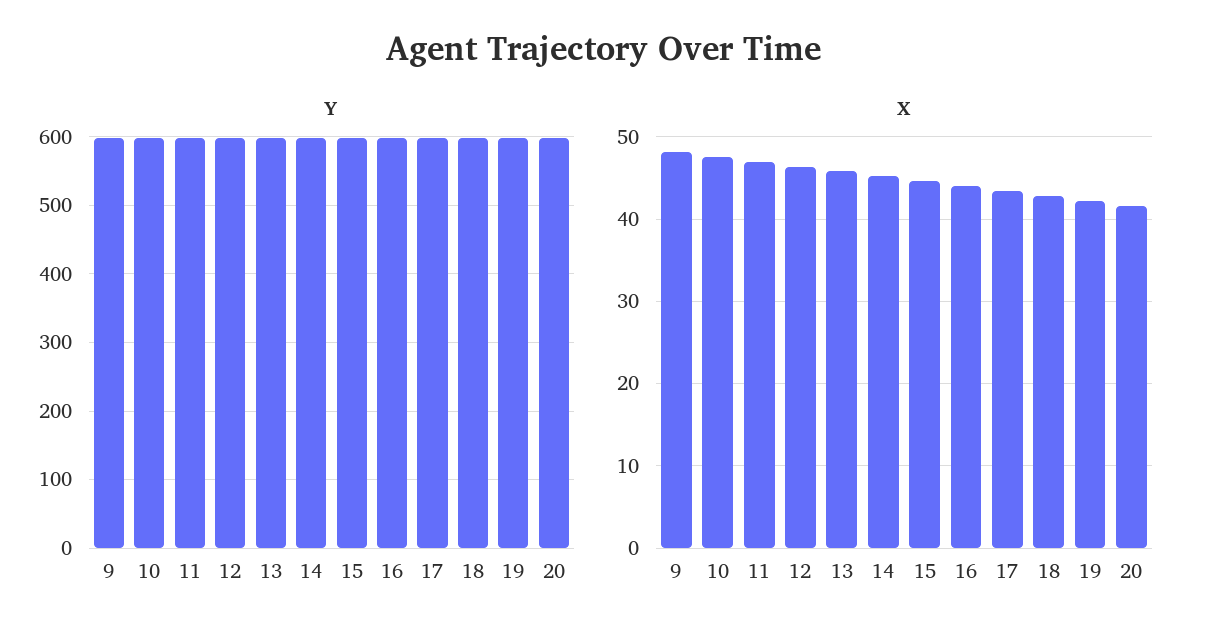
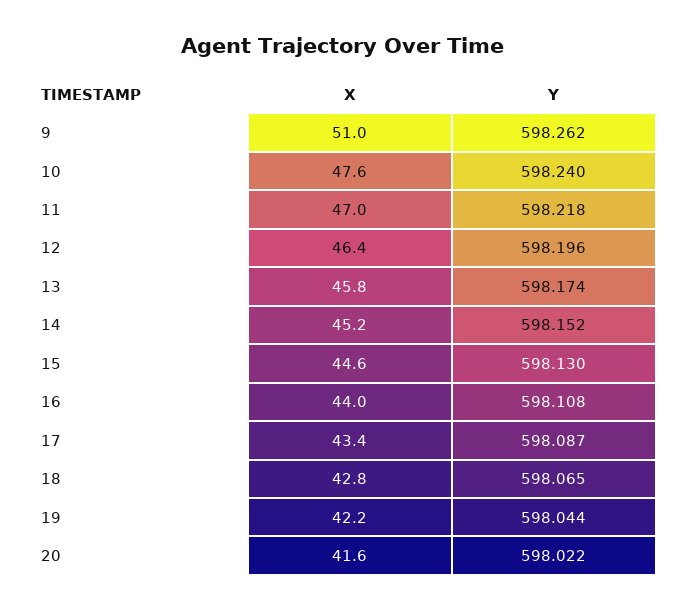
X, 9: 48 -> 51

